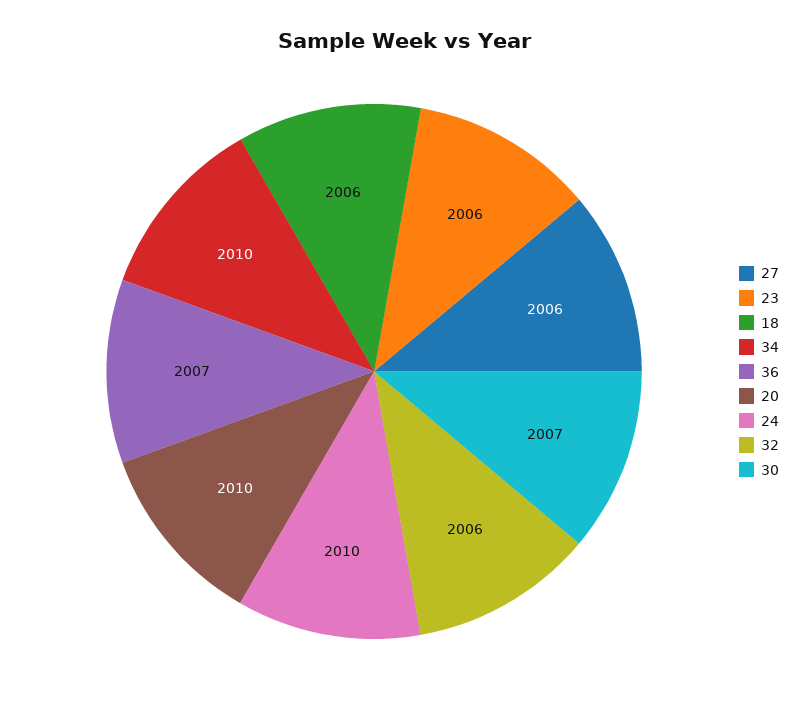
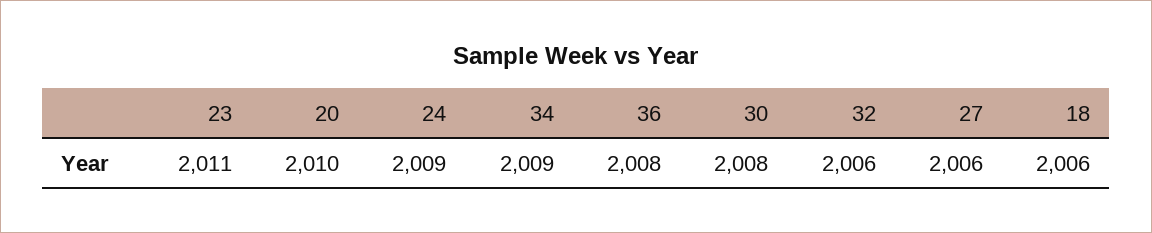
23: 2006 -> 2011
34: 2010 -> 2009
36: 2007 -> 2008
24: 2010 -> 2009
30: 2007 -> 2008

